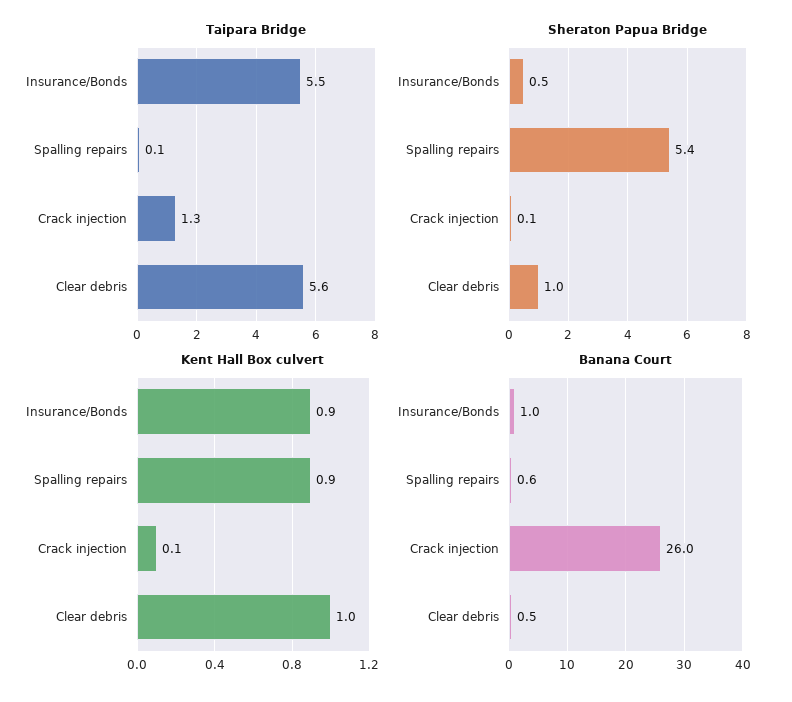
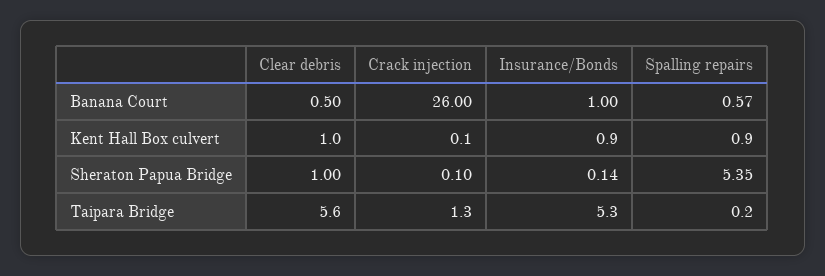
Taipara Bridge, Insurance/Bonds: 5.5 -> 5.3
Taipara Bridge, Spalling repairs: 0.1 -> 0.2
Sheraton Papua Bridge, Insurance/Bonds: 0.5 -> 0.14

